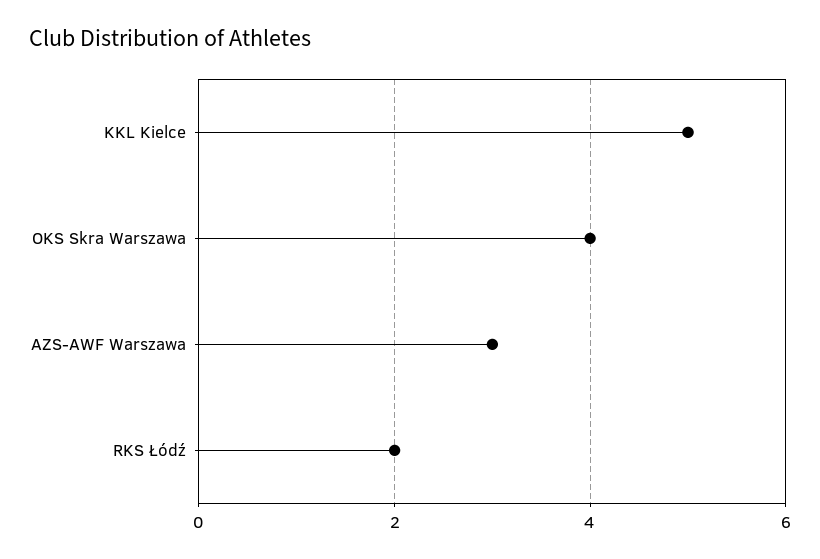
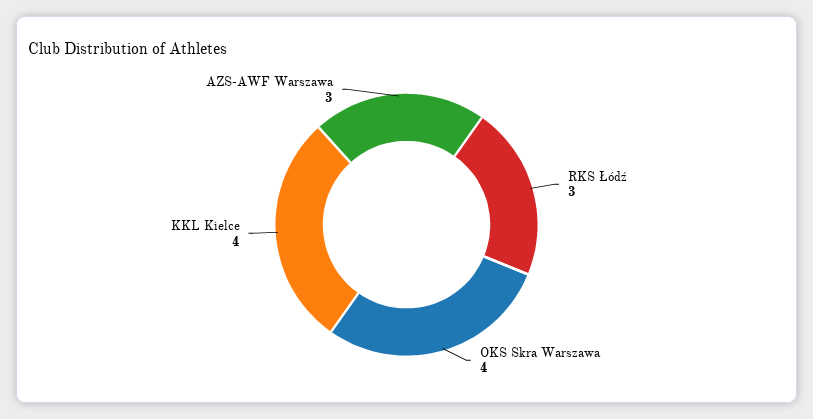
KKL Kielce: 5 -> 4
RKS Łódź: 2 -> 3

